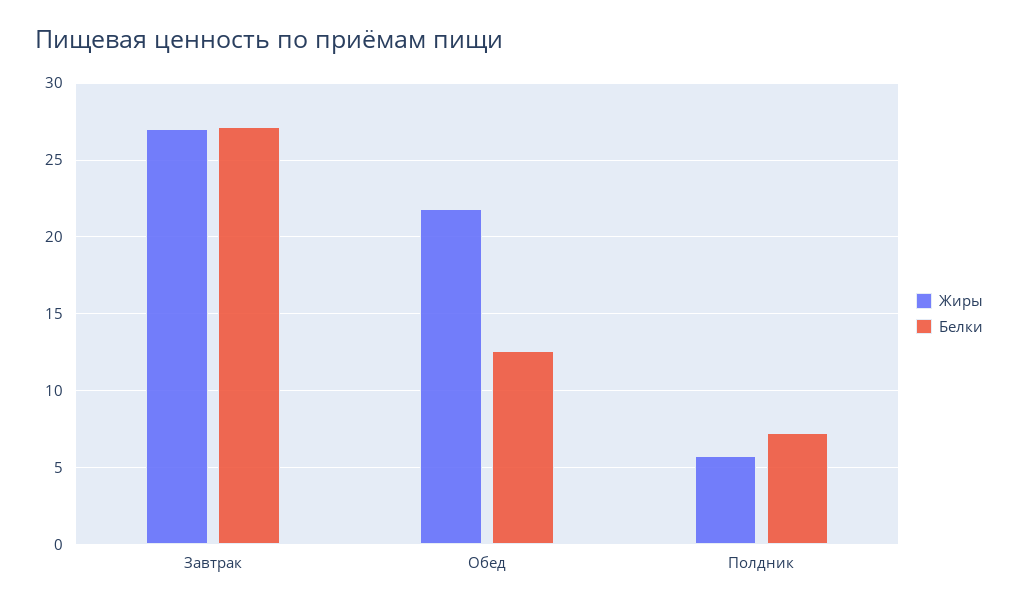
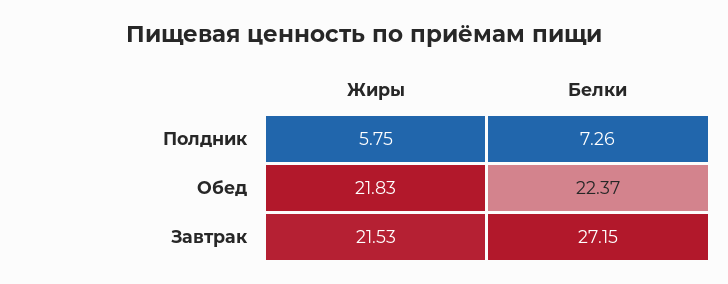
Жиры, Завтрак: 27 -> 21.53
Белки, Обед: 12.5 -> 22.37

